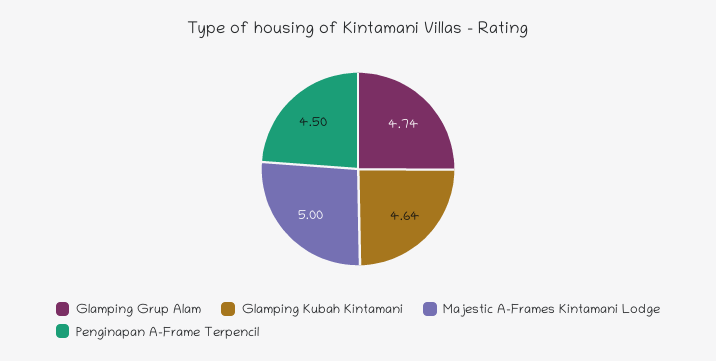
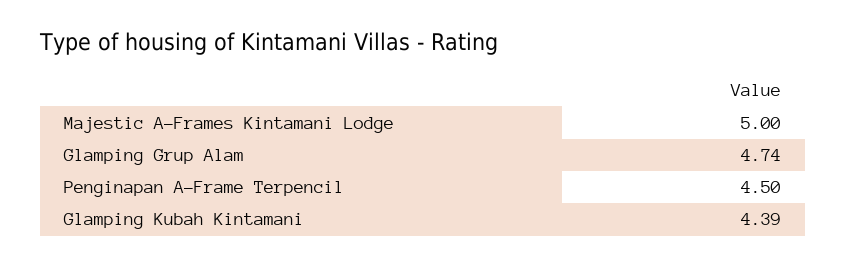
Glamping Kubah Kintamani: 4.64 -> 4.39

